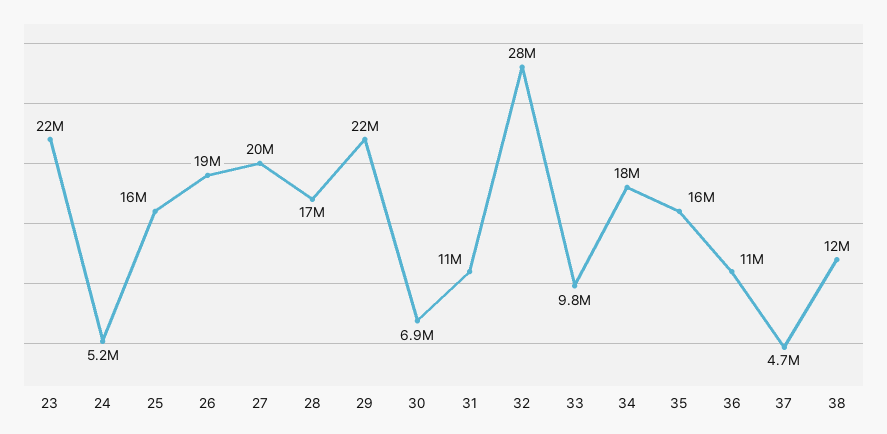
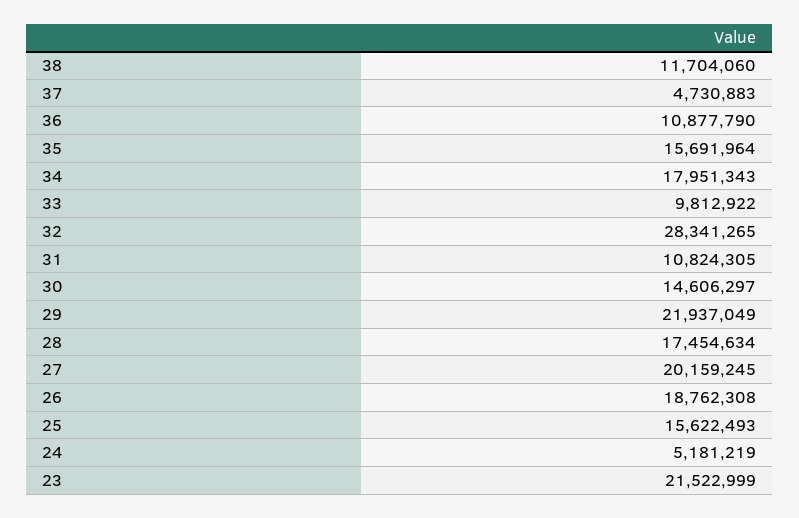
30: 6900000 -> 14606297

